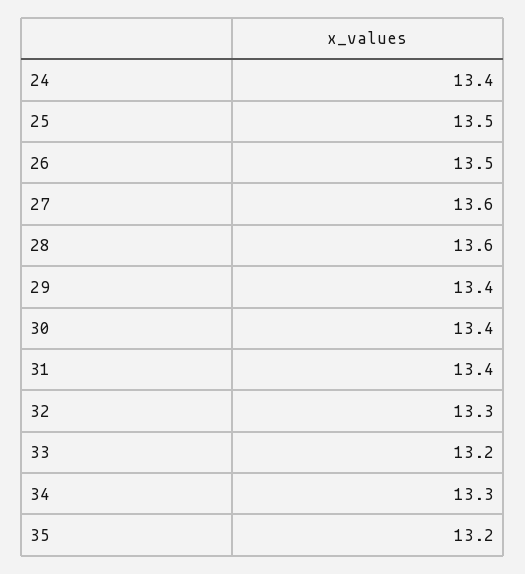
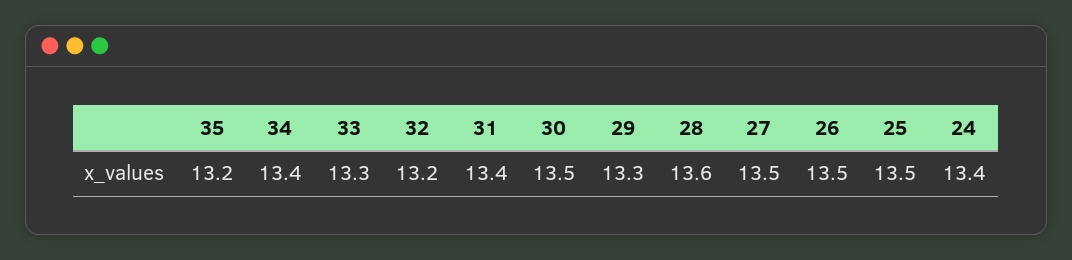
27: 13.6 -> 13.5
29: 13.4 -> 13.3
30: 13.4 -> 13.5
32: 13.3 -> 13.2
33: 13.2 -> 13.3
34: 13.3 -> 13.4

